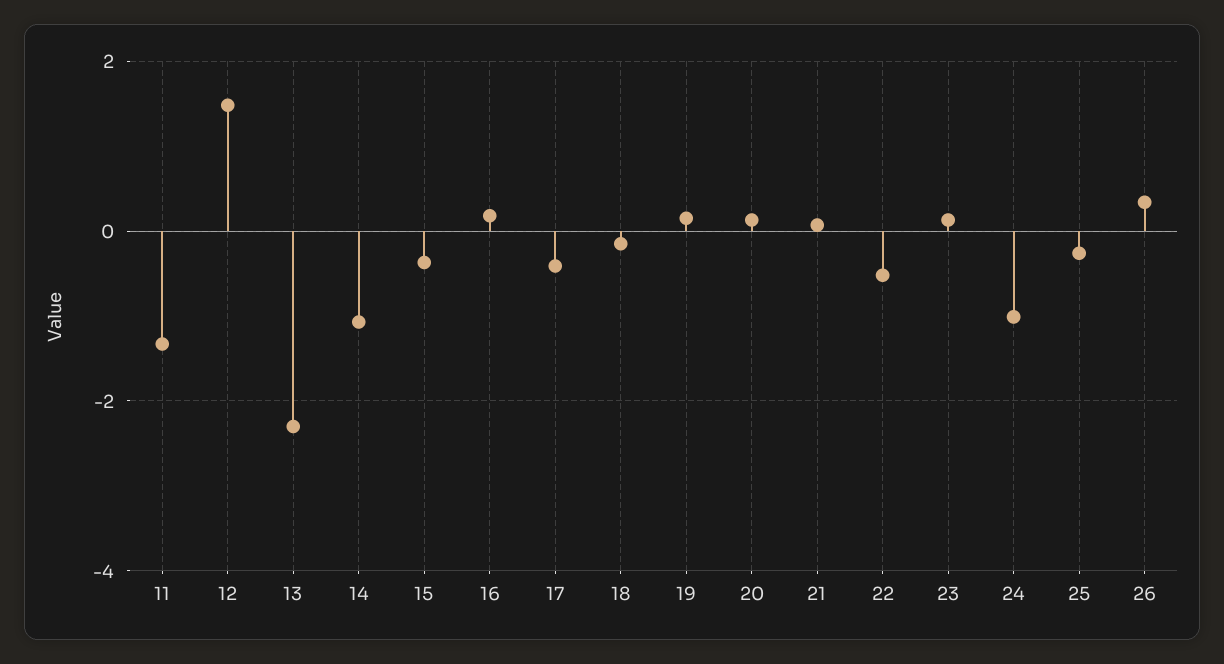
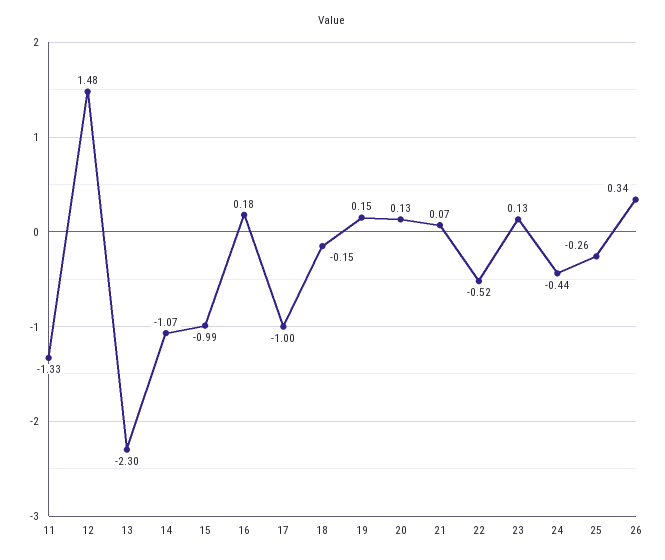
15: -0.4 -> -0.99
17: -0.4 -> -1
24: -1 -> -0.44

